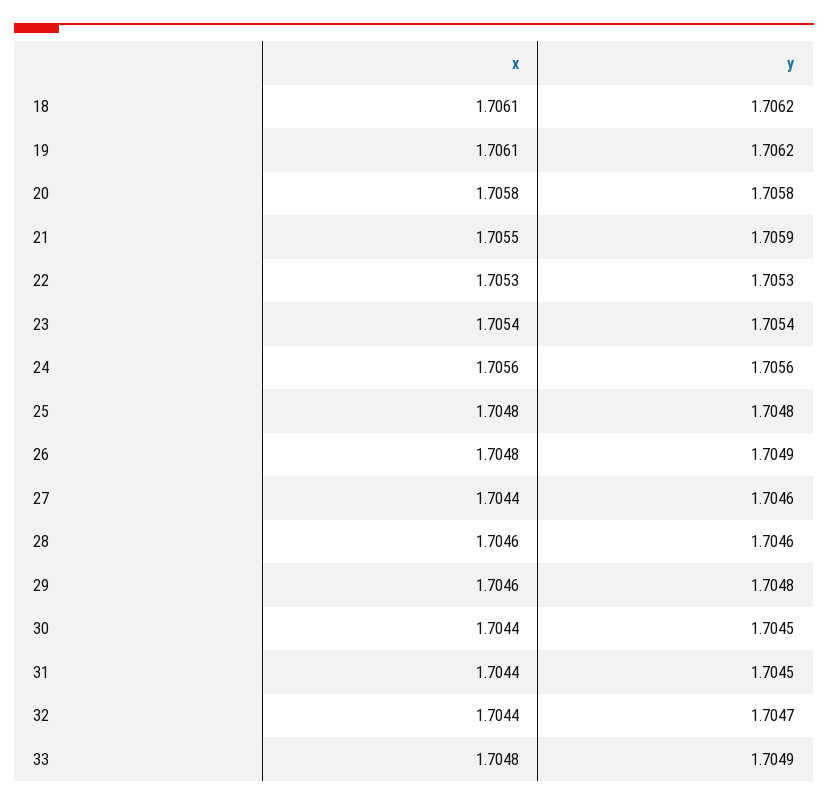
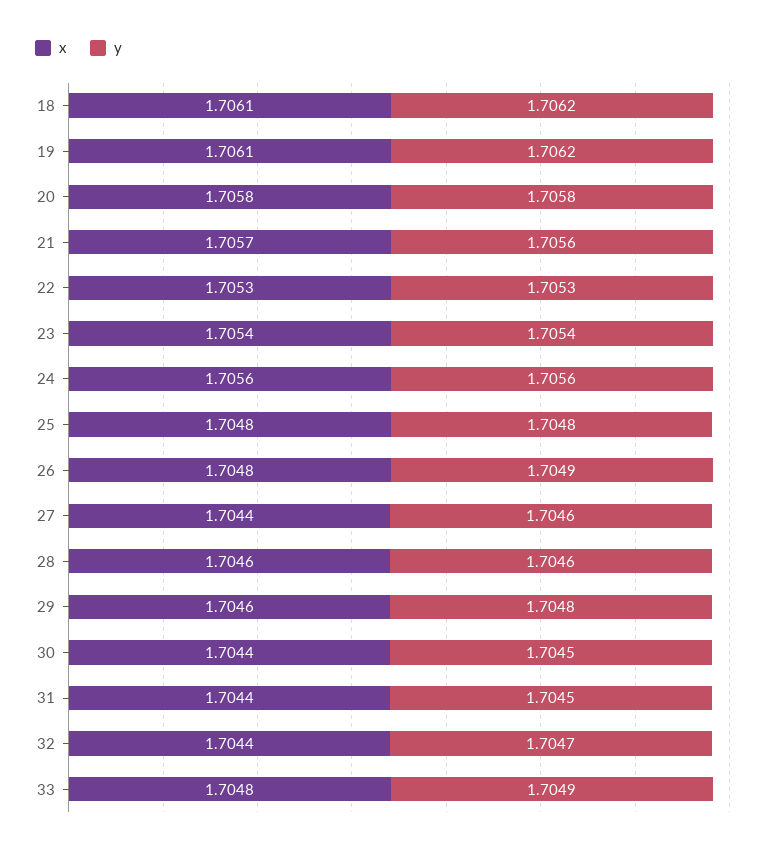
x, 21: 1.7055 -> 1.7057
y, 21: 1.7059 -> 1.7056

